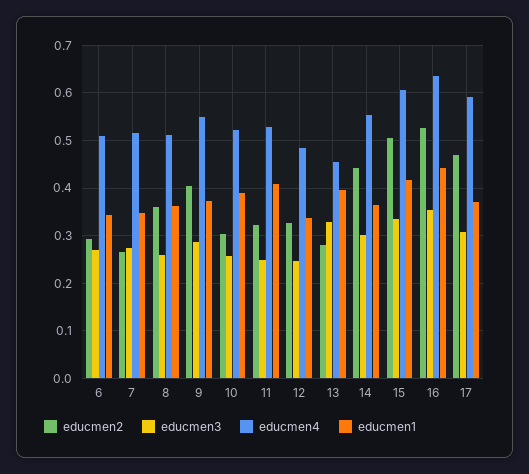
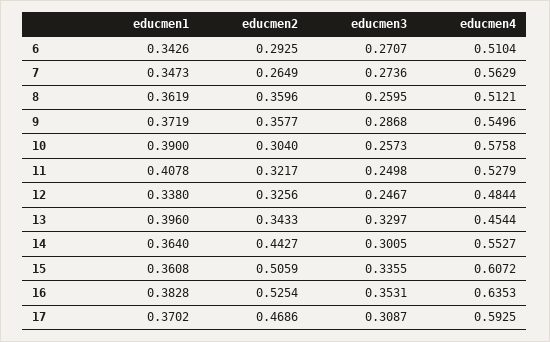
educmen4, 7: 0.52 -> 0.5629
educmen2, 9: 0.4 -> 0.3577
educmen4, 10: 0.52 -> 0.5758
educmen2, 13: 0.28 -> 0.3433
educmen1, 15: 0.42 -> 0.3608
educmen1, 16: 0.44 -> 0.3828

